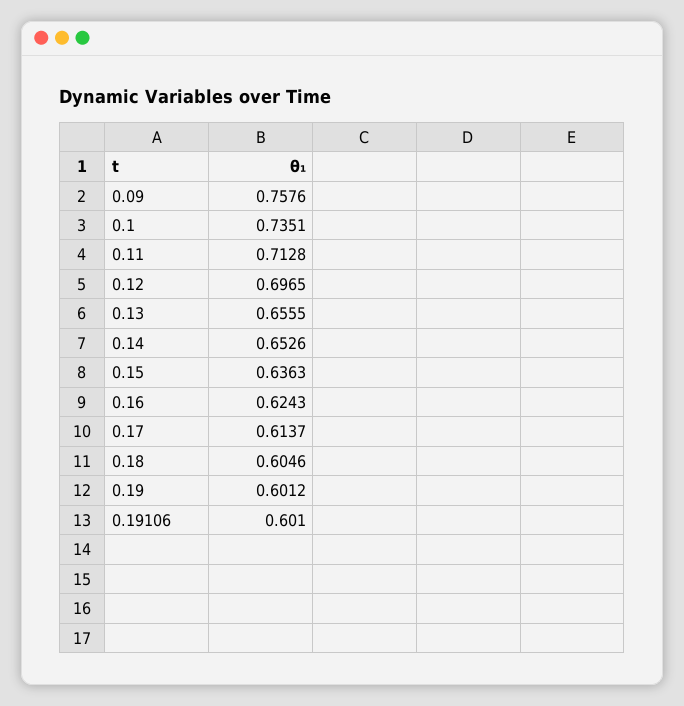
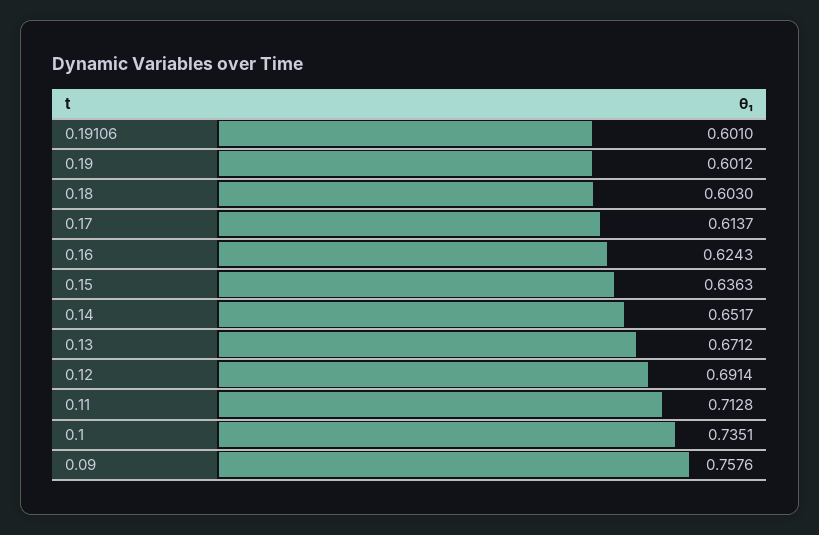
0.12: 0.6965 -> 0.6914
0.13: 0.6555 -> 0.6712
0.14: 0.6526 -> 0.6517
0.18: 0.6046 -> 0.603

